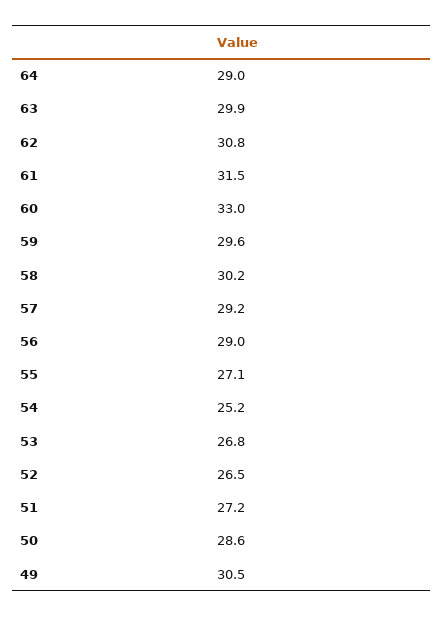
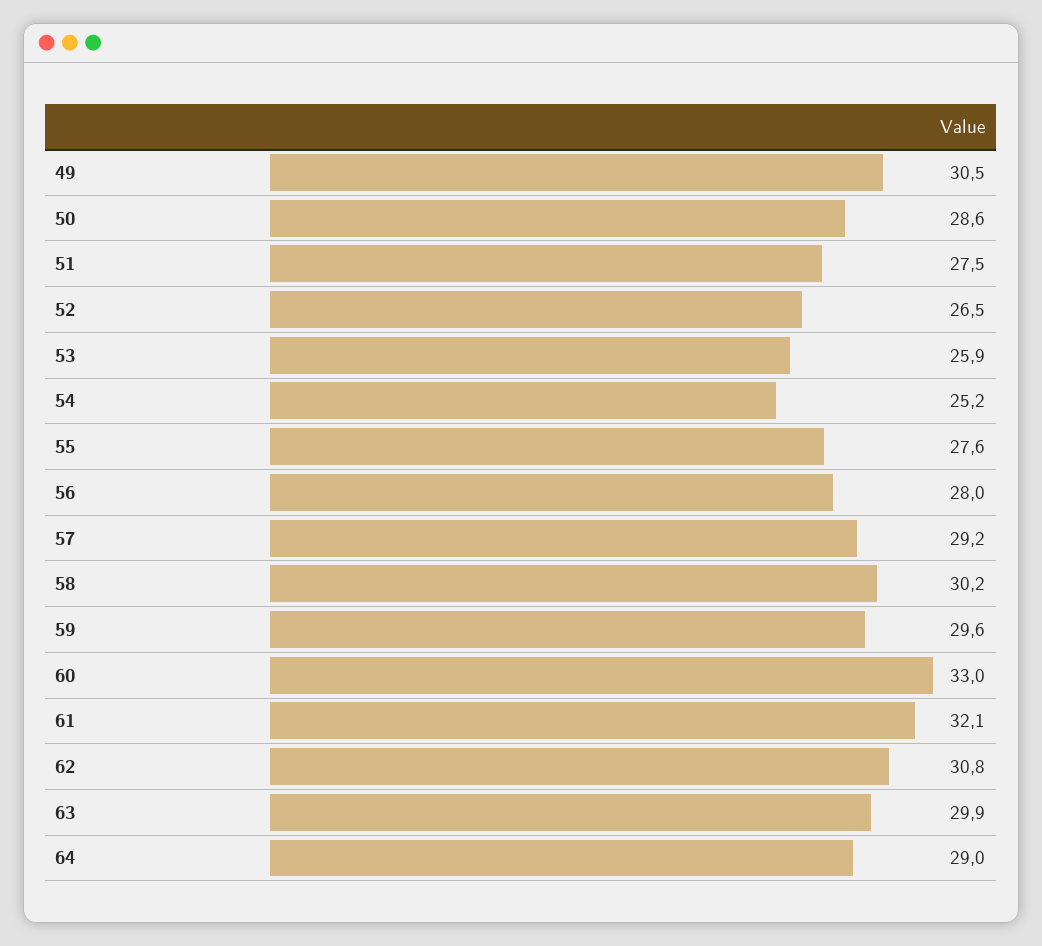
61: 31.5 -> 32.1
56: 29 -> 28
55: 27.1 -> 27.6
53: 26.8 -> 25.9
51: 27.2 -> 27.5

